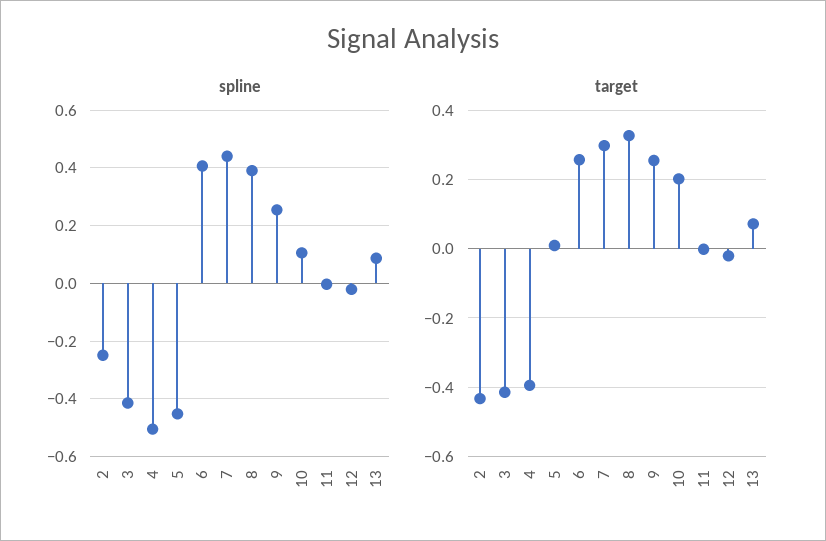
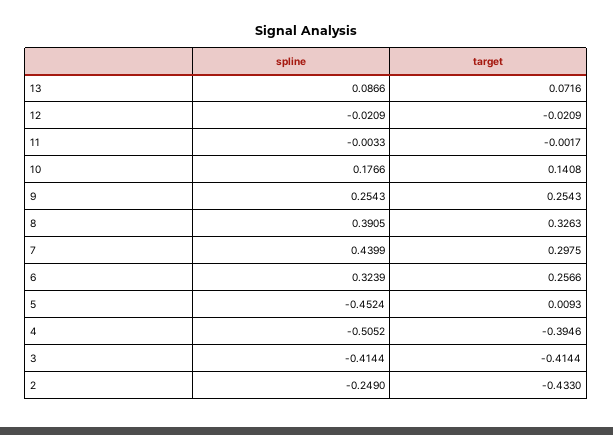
spline, 6: 0.4 -> 0.3239
spline, 10: 0.1 -> 0.1766
target, 10: 0.2 -> 0.1408

